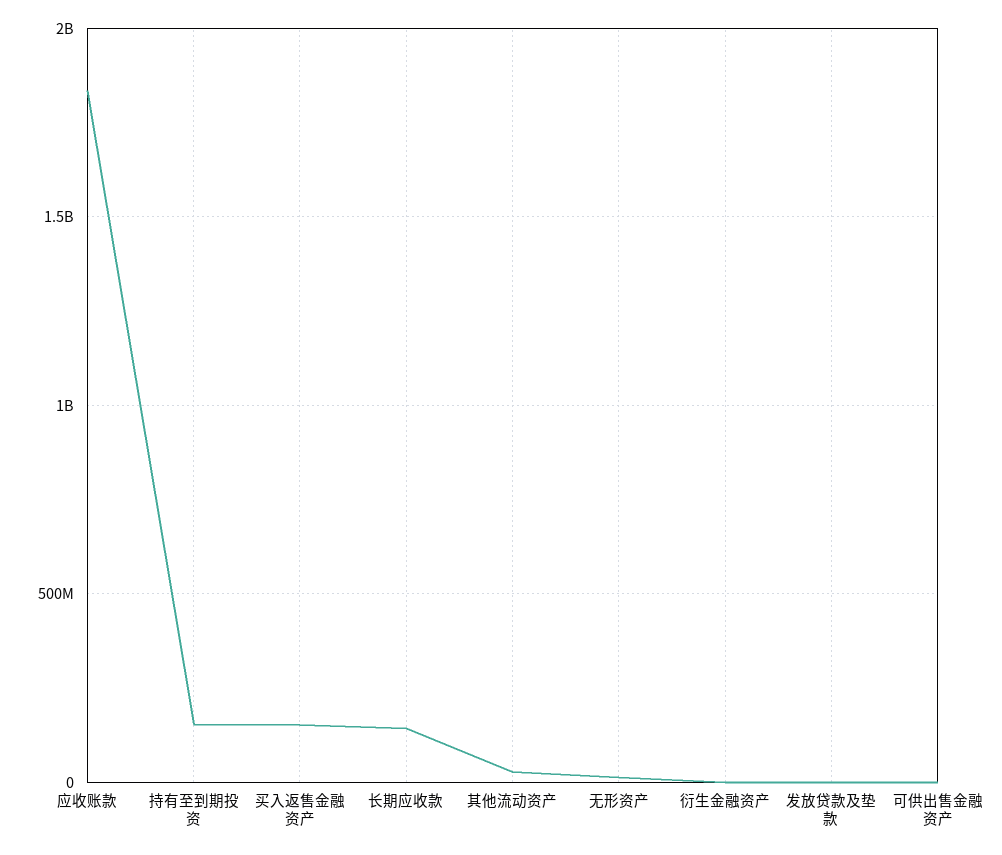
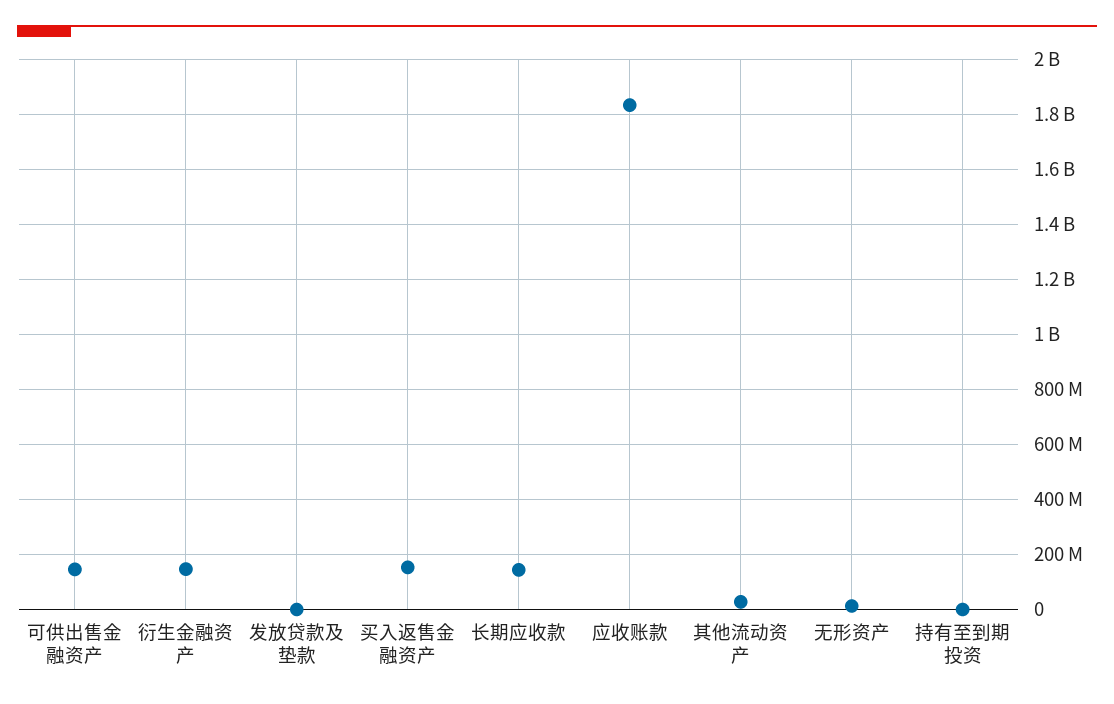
持有至到期投资: 150000000 -> 0
衍生金融资产: 0 -> 150000000
可供出售金融资产: 0 -> 150000000

